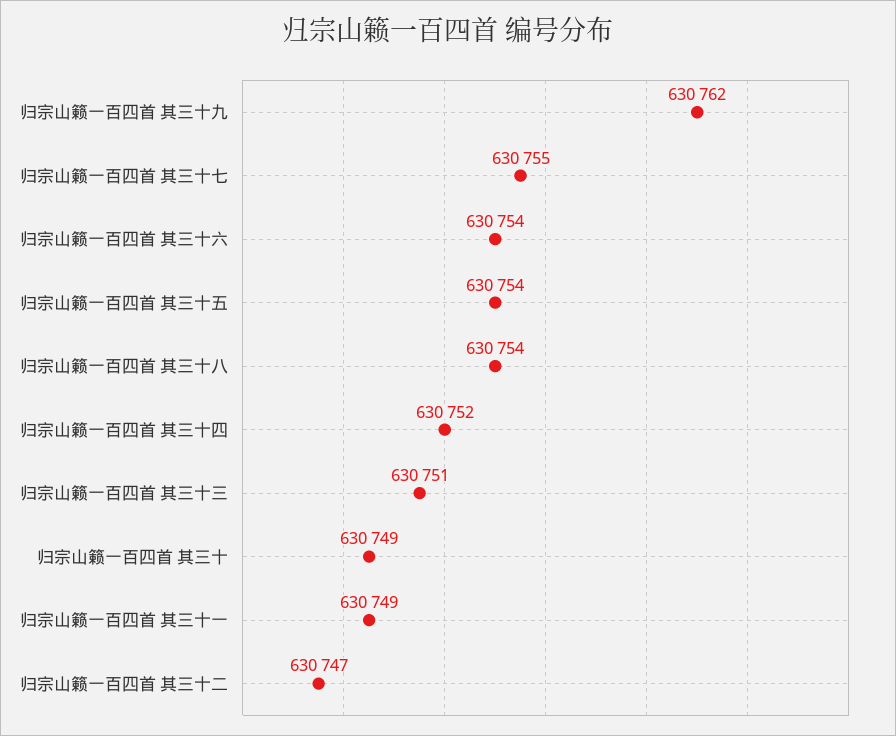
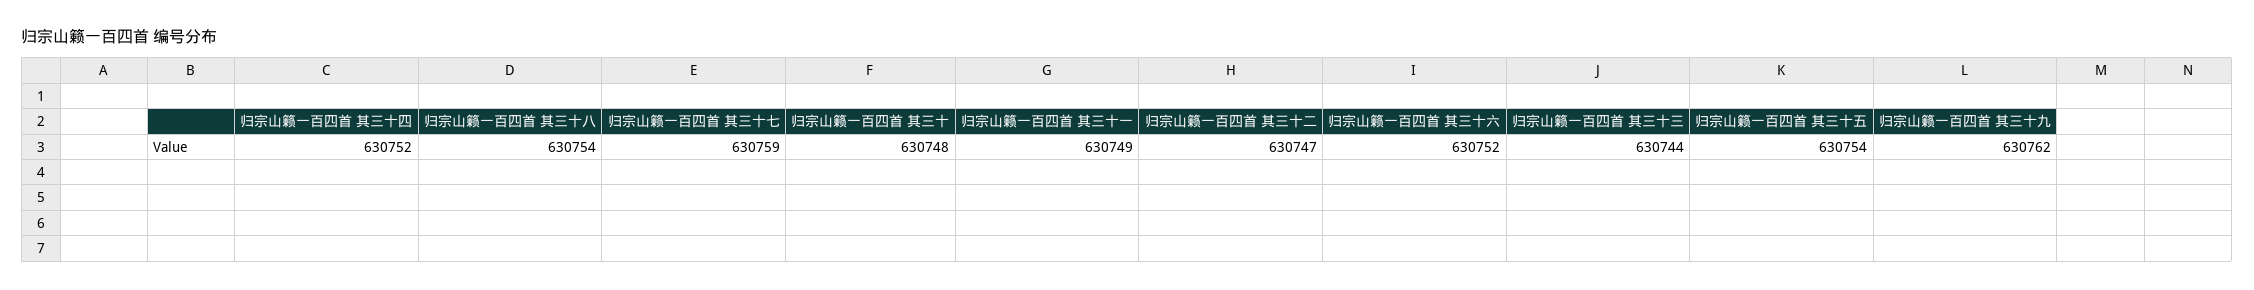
归宗山籁一百四首 其三十七: 630755 -> 630759
归宗山籁一百四首 其三十六: 630754 -> 630752
归宗山籁一百四首 其三十三: 630751 -> 630744
归宗山籁一百四首 其三十: 630749 -> 630748

